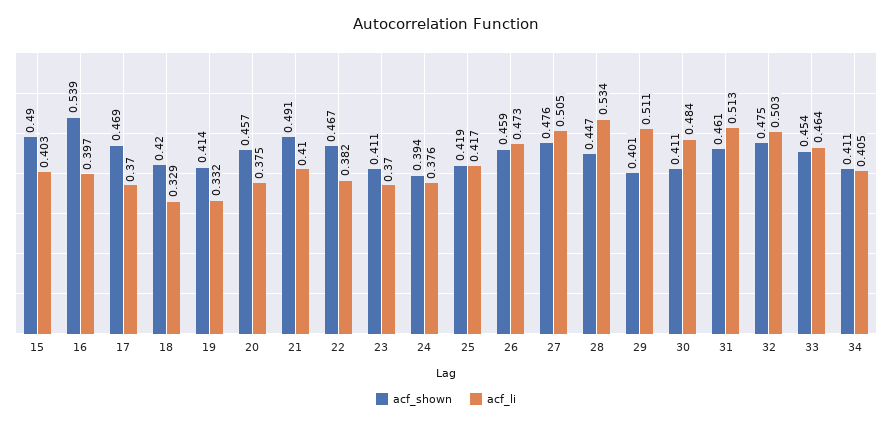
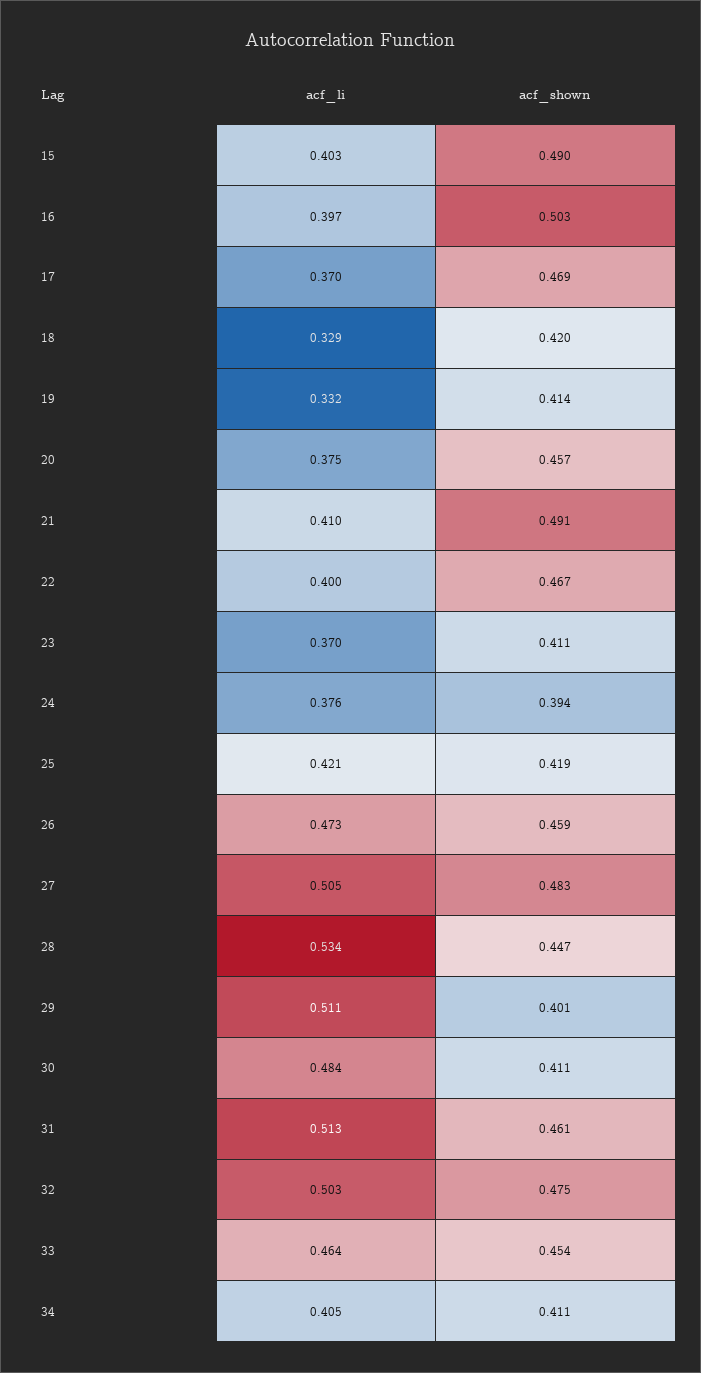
acf_shown, 16: 0.539 -> 0.503
acf_li, 22: 0.382 -> 0.4
acf_li, 25: 0.417 -> 0.421
acf_shown, 27: 0.476 -> 0.483

